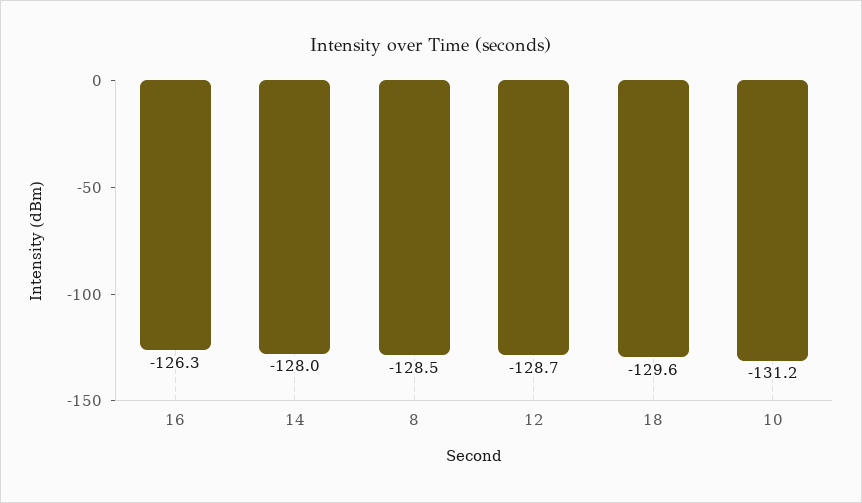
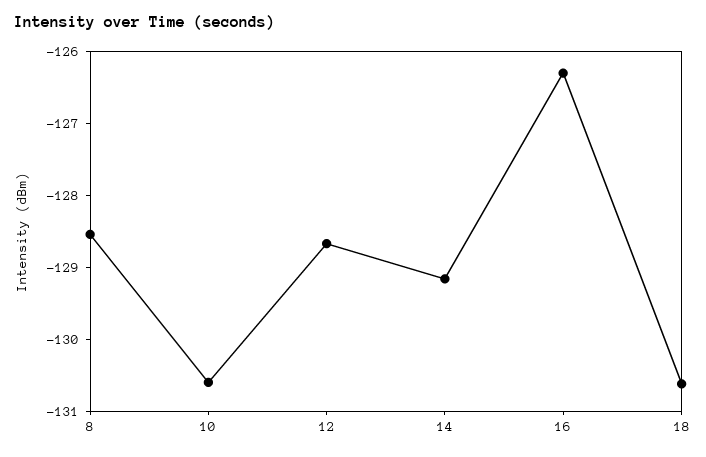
14: -128 -> -129.2
18: -129.6 -> -130.6
10: -131.2 -> -130.6

